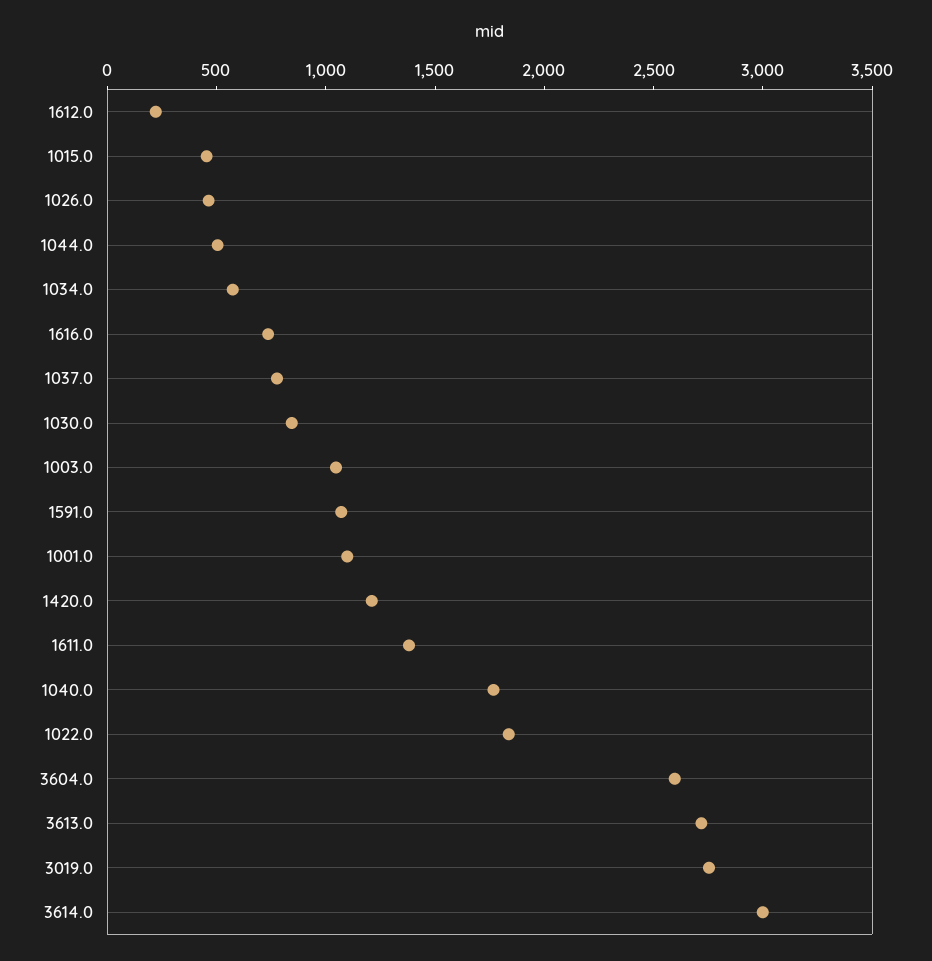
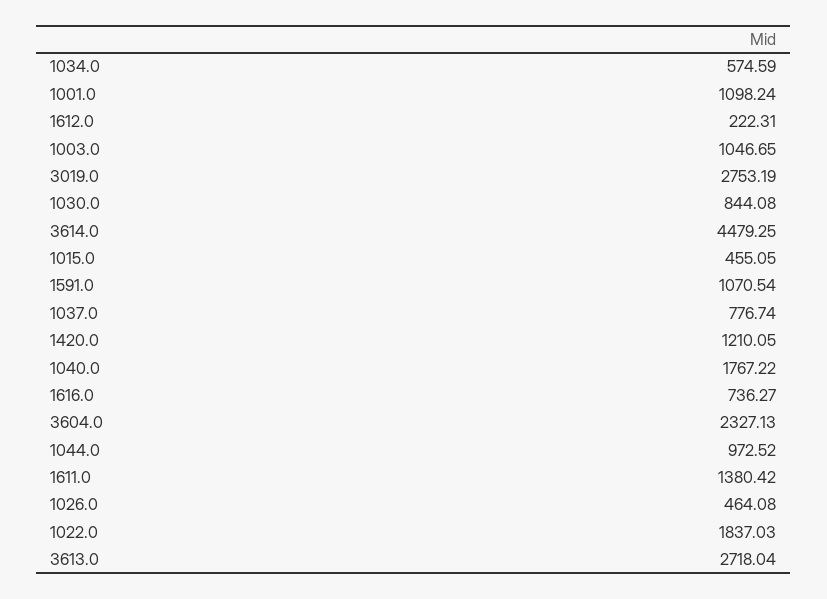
1044.0: 500 -> 972.52
3604.0: 2600 -> 2327.13
3614.0: 3000 -> 4479.25

